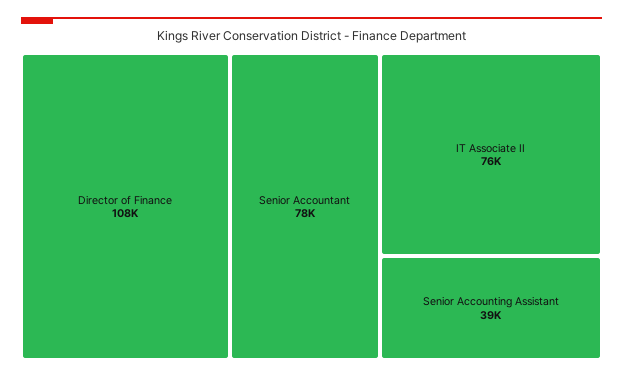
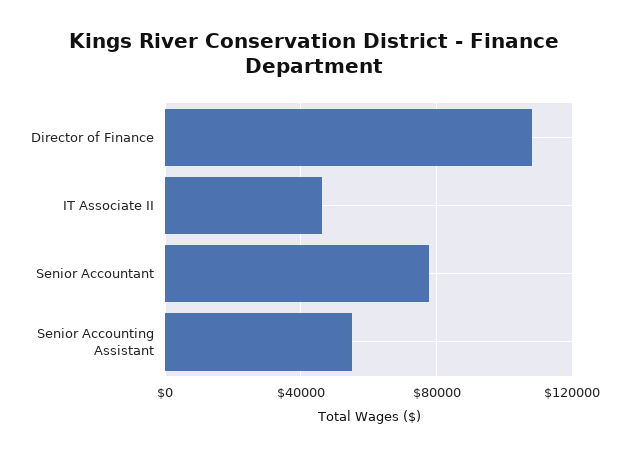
IT Associate II: 76000 -> 45000
Senior Accounting Assistant: 39000 -> 55000

